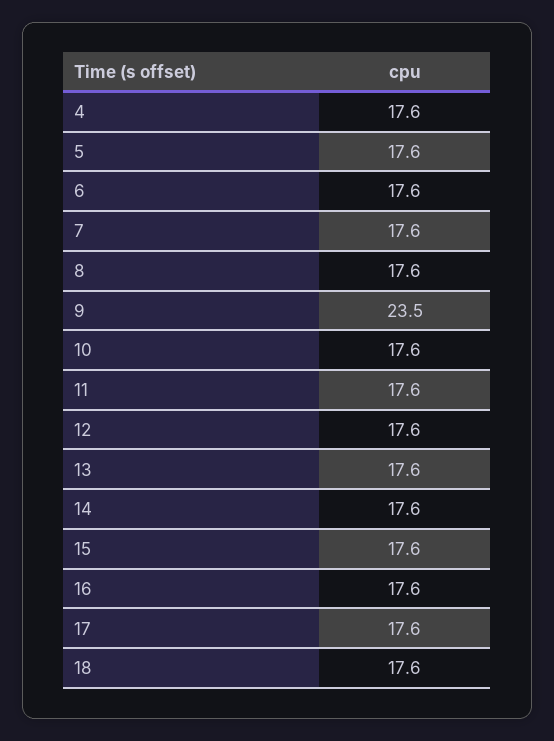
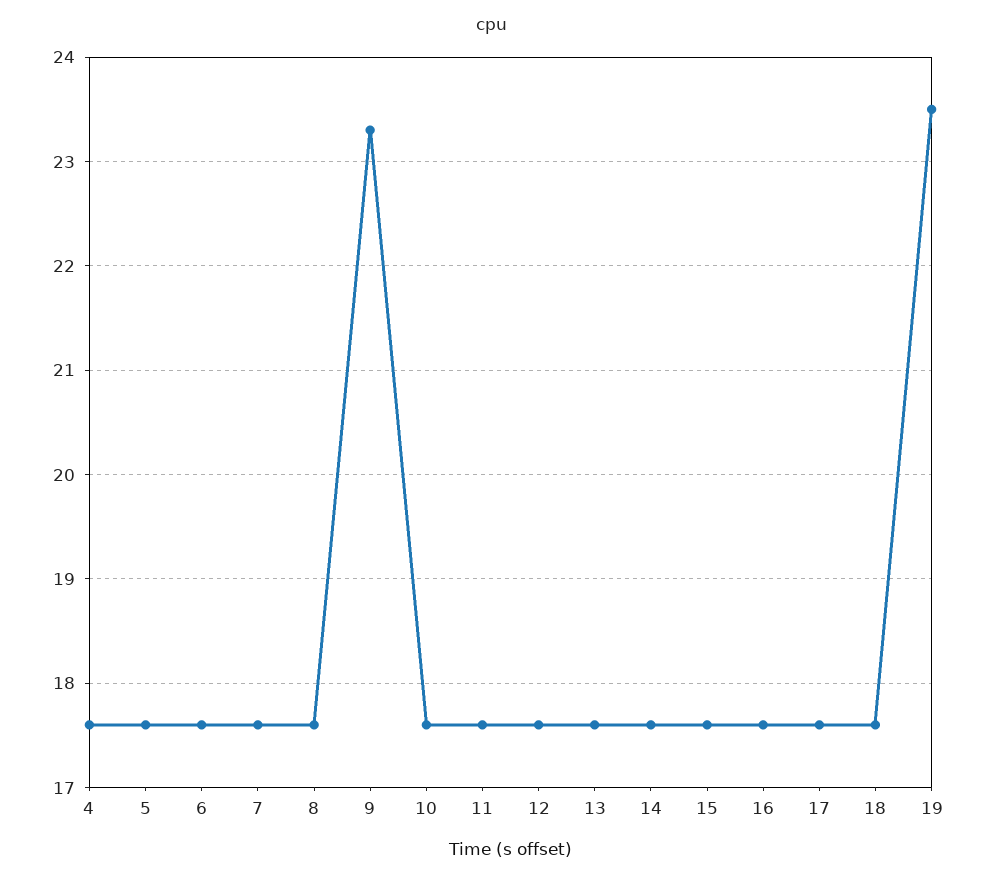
9: 23.5 -> 23.3
19: none -> 23.5

